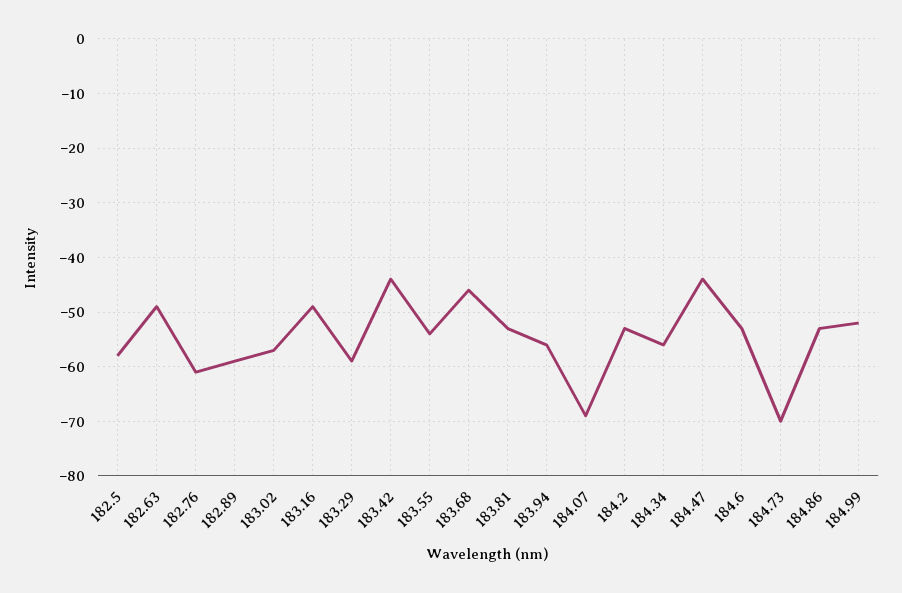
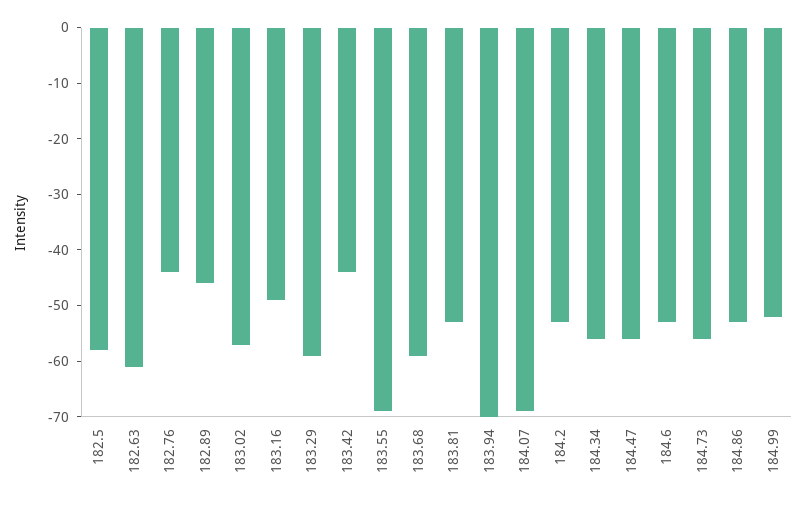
182.63: -50 -> -60
182.76: -60 -> -45
182.89: -60 -> -45
183.55: -55 -> -70
183.68: -45 -> -60
183.94: -55 -> -70
184.47: -45 -> -55
184.73: -70 -> -55

